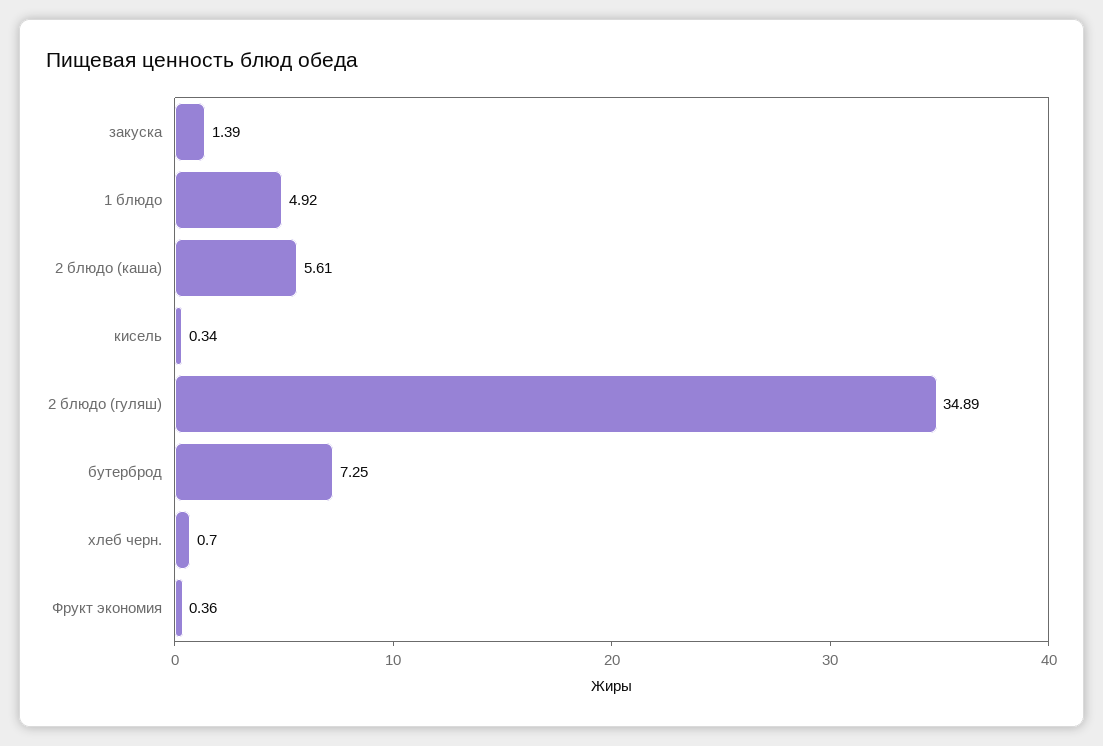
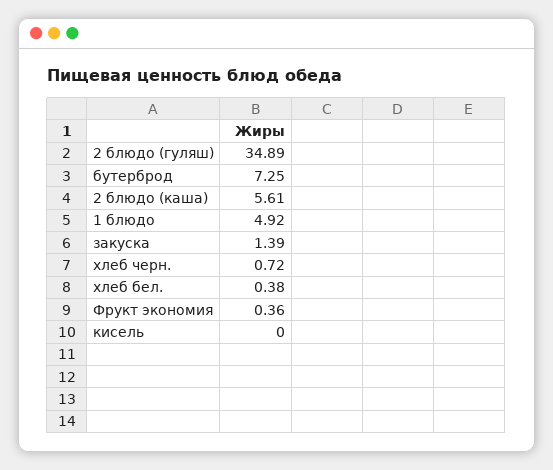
кисель: 0.34 -> 0
хлеб черн.: 0.7 -> 0.72
хлеб бел.: none -> 0.38

